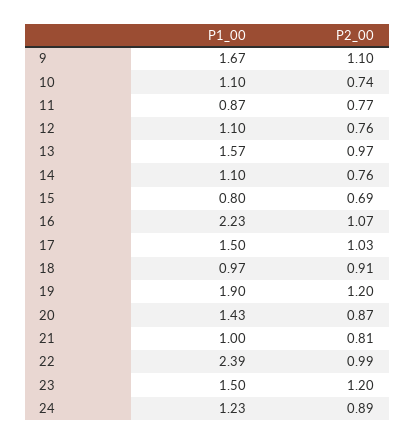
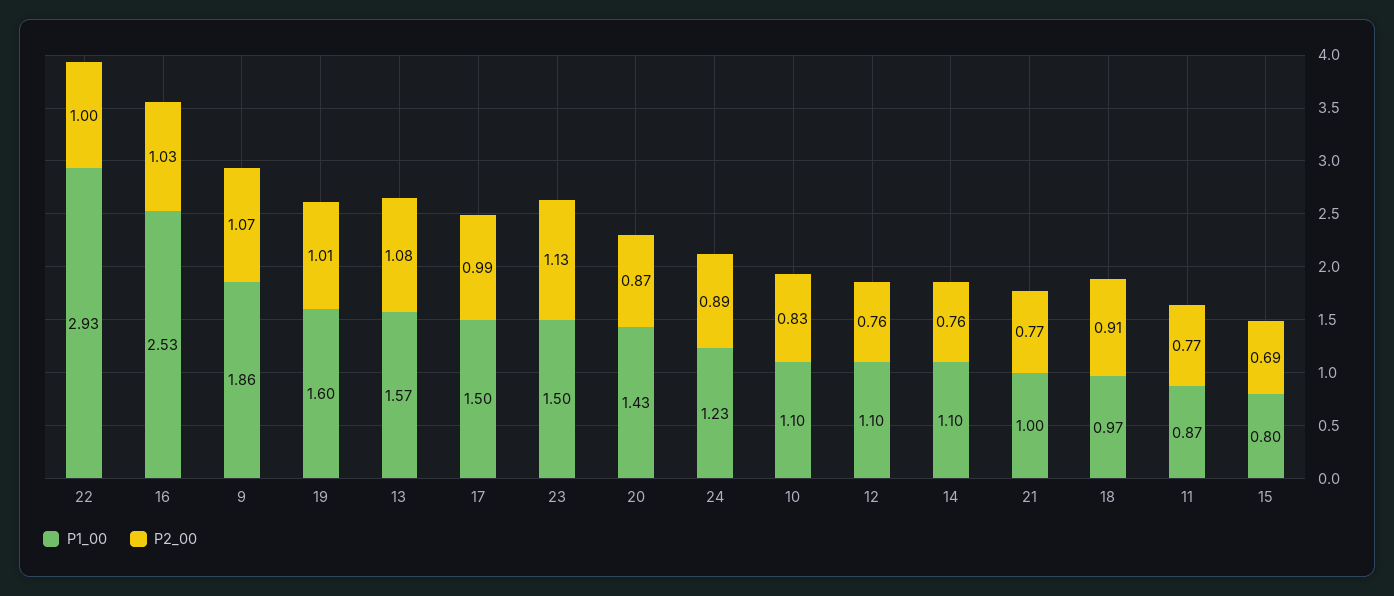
P1_00, 9: 1.67 -> 1.86
P2_00, 9: 1.1 -> 1.07
P2_00, 10: 0.74 -> 0.83
P2_00, 13: 0.97 -> 1.08
P1_00, 16: 2.23 -> 2.53
P2_00, 16: 1.07 -> 1.03
P2_00, 17: 1.03 -> 0.99
P1_00, 19: 1.9 -> 1.6
P2_00, 19: 1.2 -> 1.01
P2_00, 21: 0.81 -> 0.77
P1_00, 22: 2.39 -> 2.93
P2_00, 22: 0.99 -> 1
P2_00, 23: 1.2 -> 1.13

